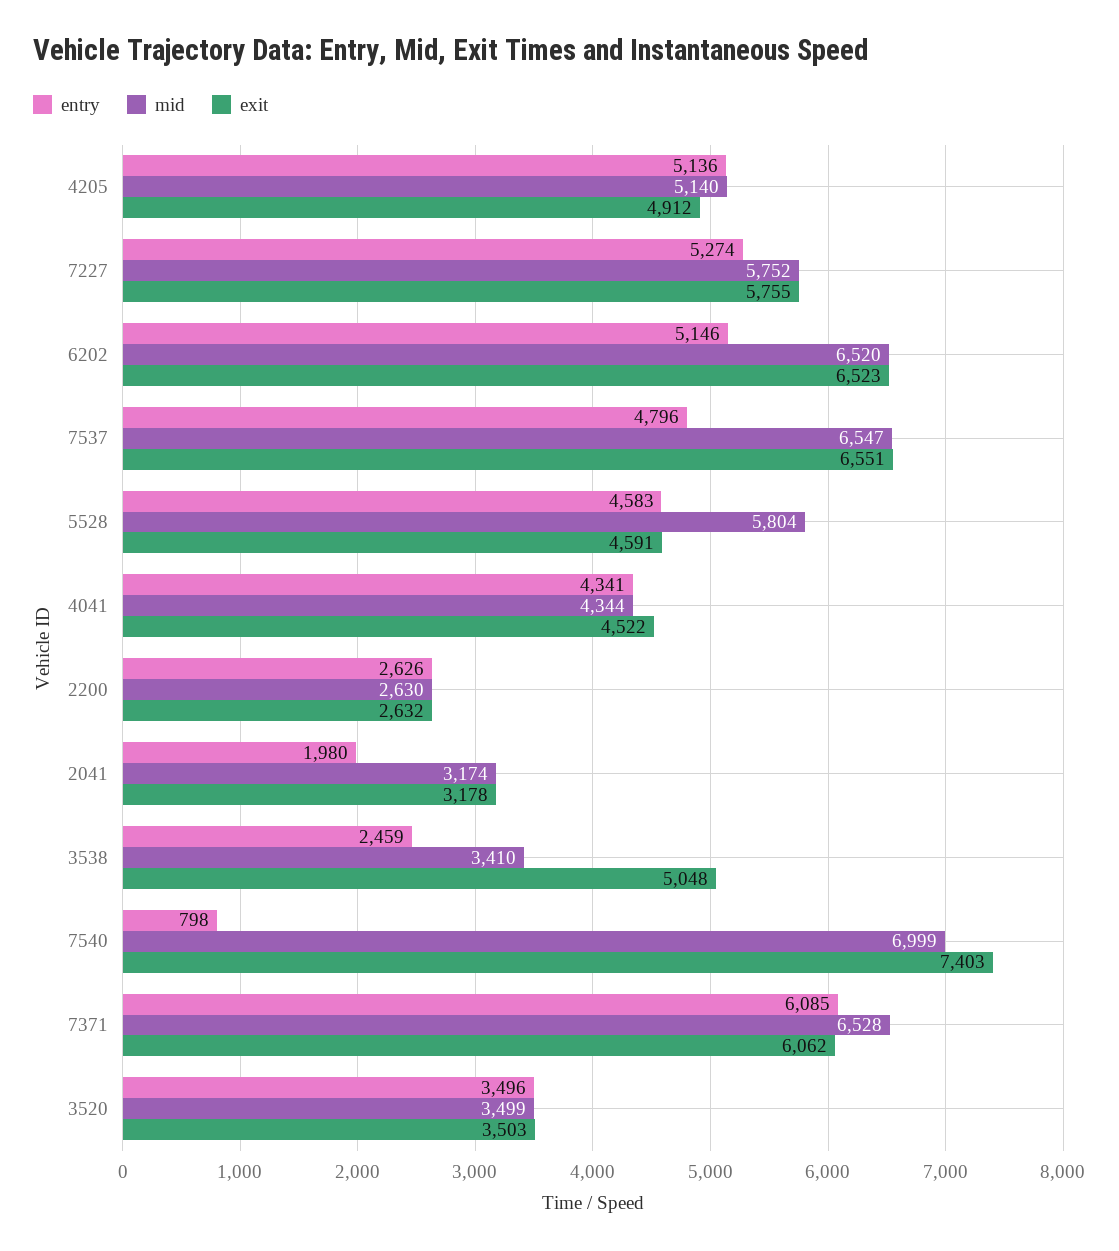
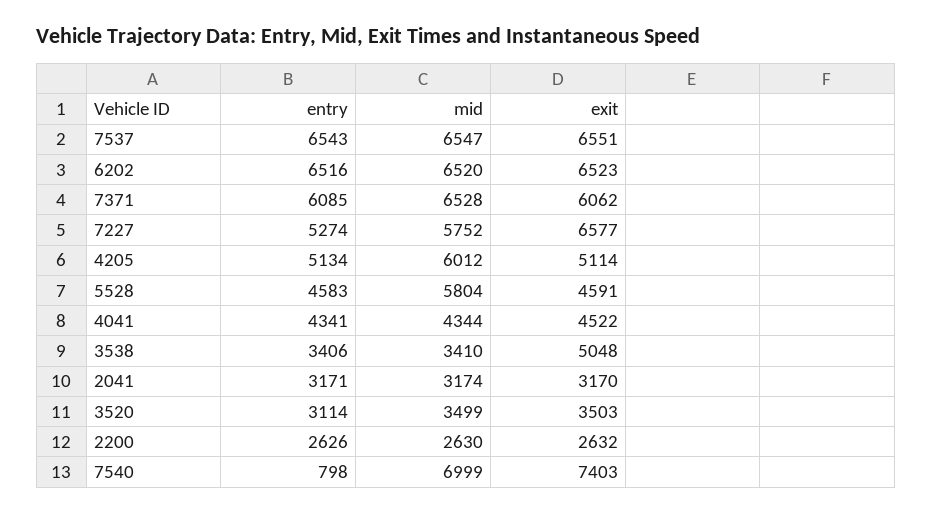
entry, 4205: 5136 -> 5134
mid, 4205: 5140 -> 6012
exit, 4205: 4912 -> 5114
exit, 7227: 5755 -> 6577
entry, 6202: 5146 -> 6516
entry, 7537: 4796 -> 6543
entry, 2041: 1980 -> 3171
exit, 2041: 3178 -> 3170
entry, 3538: 2459 -> 3406
entry, 3520: 3496 -> 3114

